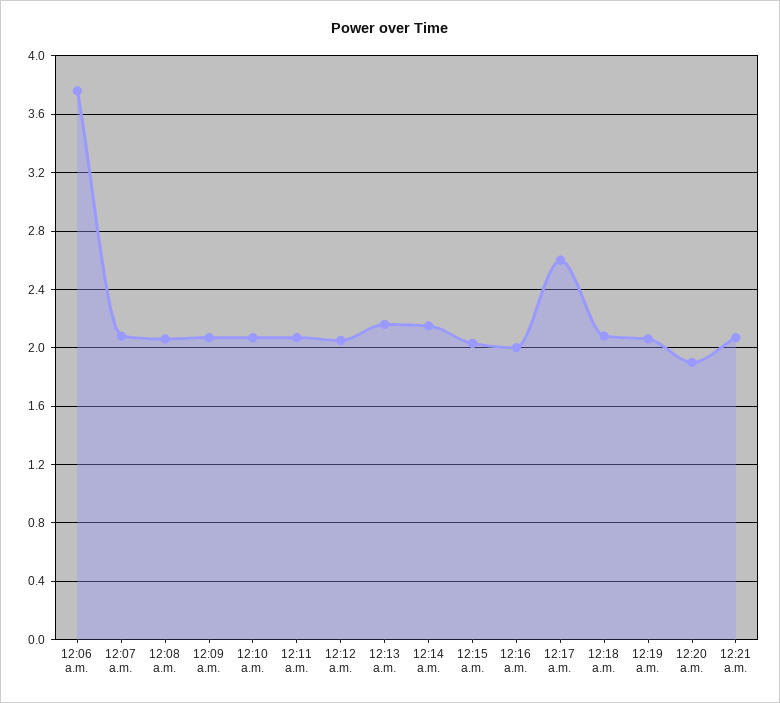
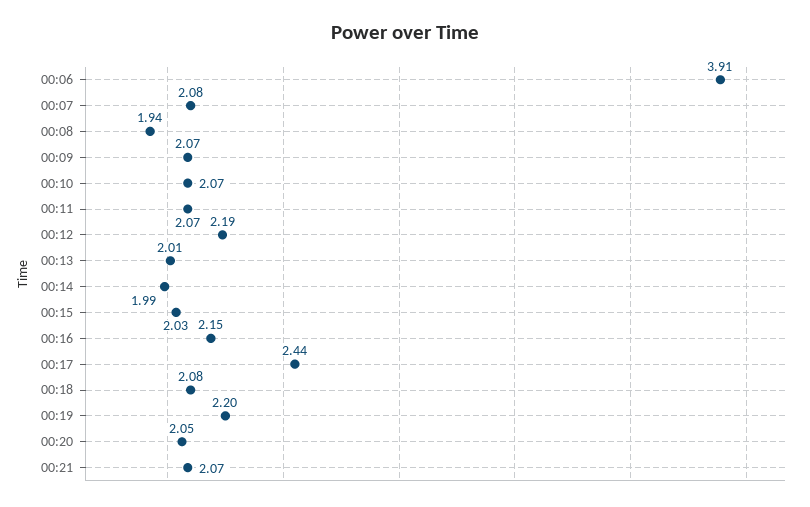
12:06 a.m.: 3.75 -> 3.91
12:08 a.m.: 2.05 -> 1.94
12:12 a.m.: 2.05 -> 2.19
12:13 a.m.: 2.15 -> 2.01
12:14 a.m.: 2.15 -> 1.99
12:16 a.m.: 2 -> 2.15
12:17 a.m.: 2.6 -> 2.44
12:19 a.m.: 2.05 -> 2.2
12:20 a.m.: 1.9 -> 2.05

